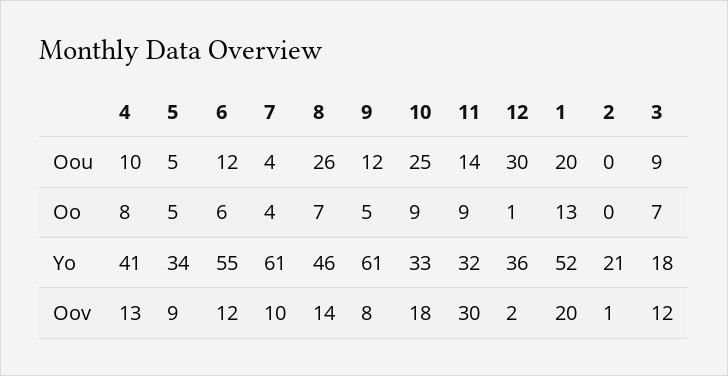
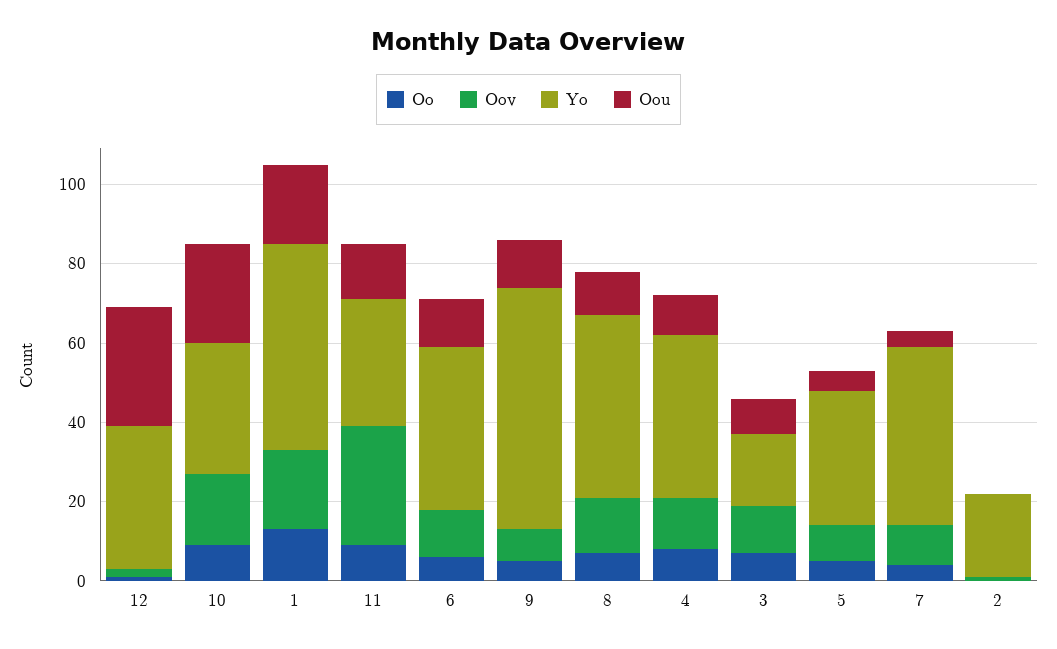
Oou, 8: 26 -> 10
Yo, 6: 55 -> 40
Yo, 7: 61 -> 45

